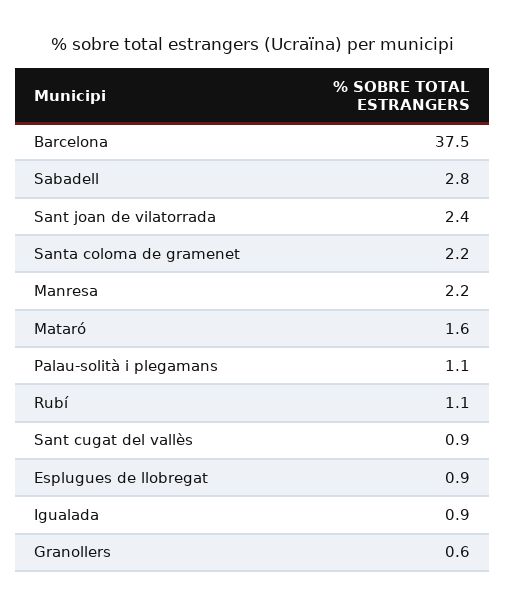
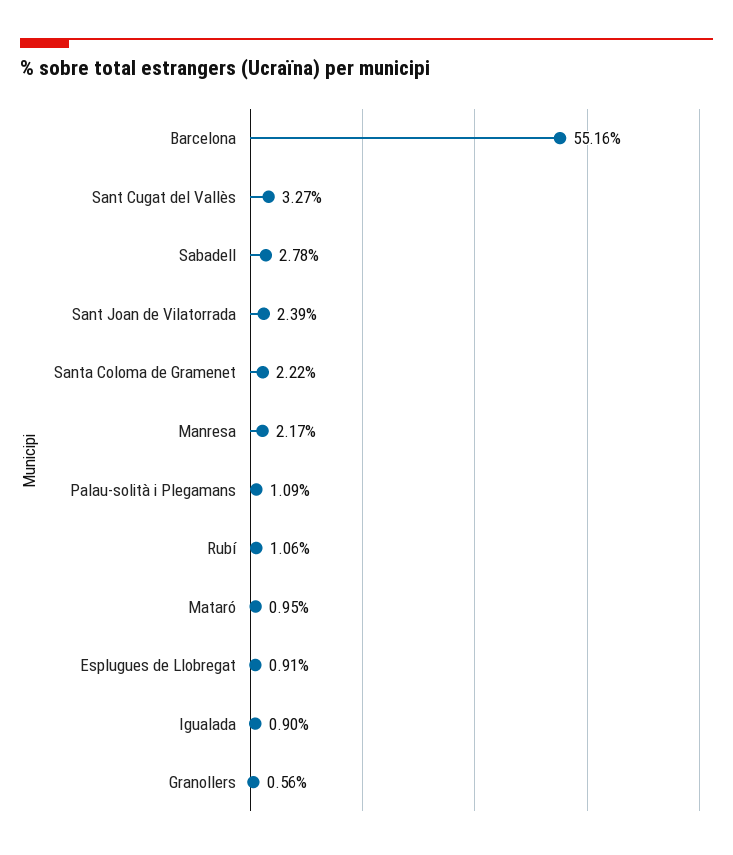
Barcelona: 37.5 -> 55.16
Mataró: 1.6 -> 0.95
Sant cugat del vallès: 0.9 -> 3.27

